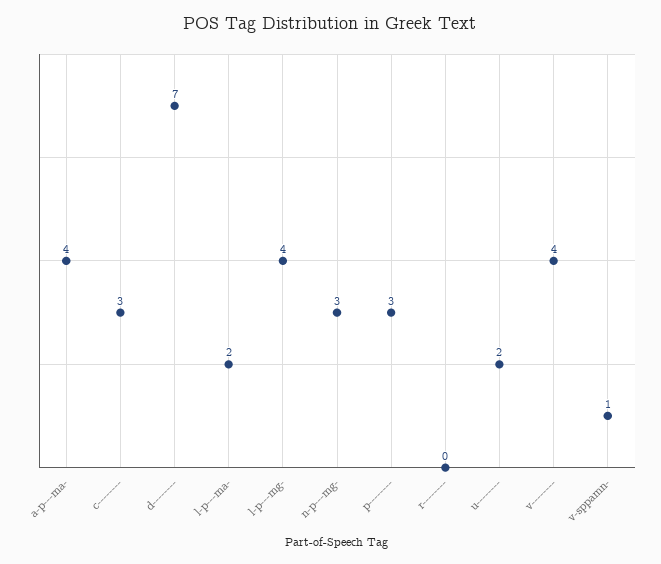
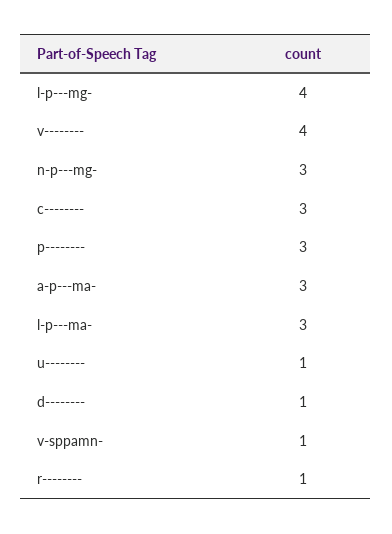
a-p---ma-: 4 -> 3
d--------: 7 -> 1
l-p---ma-: 2 -> 3
r--------: 0 -> 1
u--------: 2 -> 1

